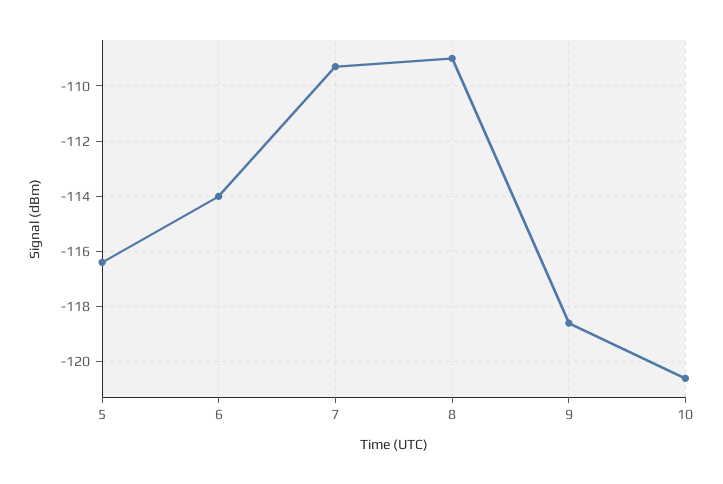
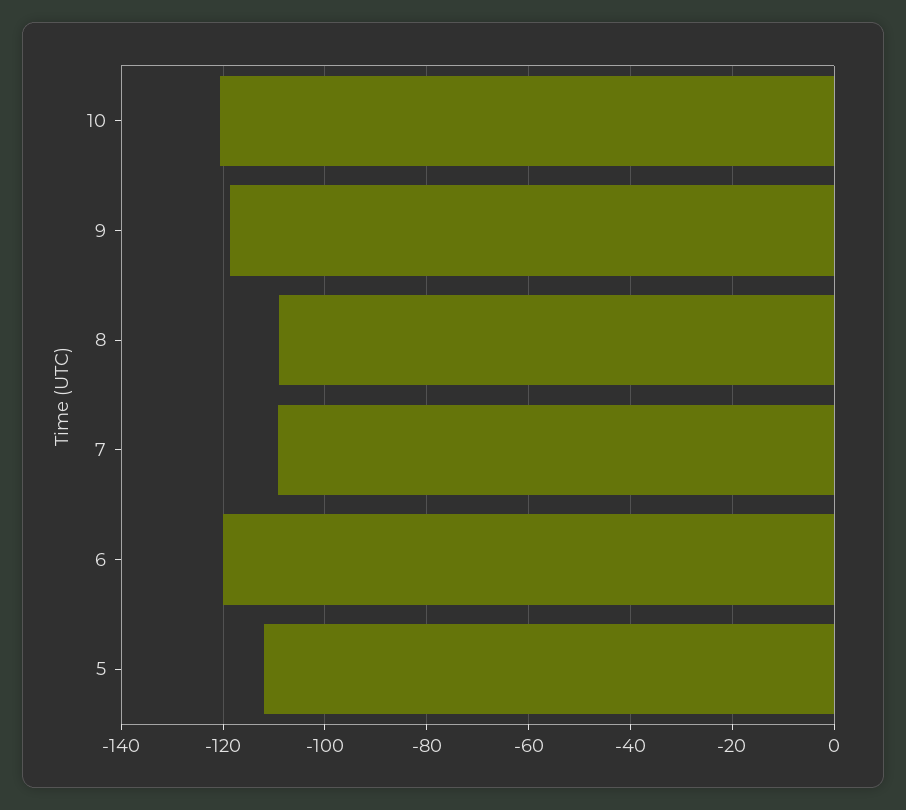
5: -116.5 -> -112
6: -114 -> -120

